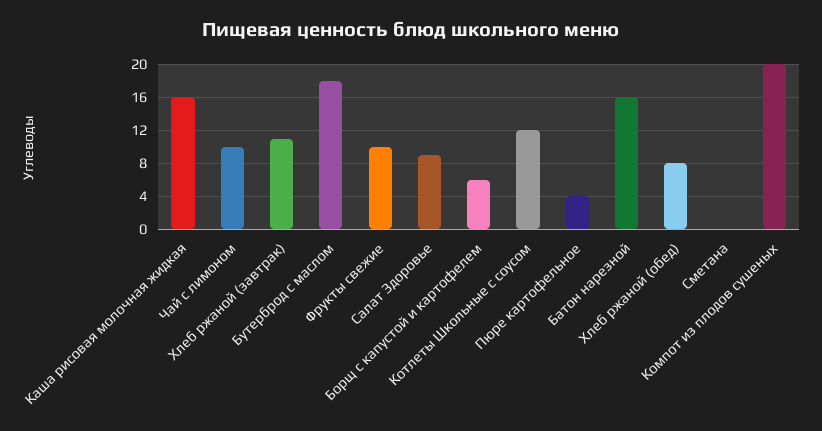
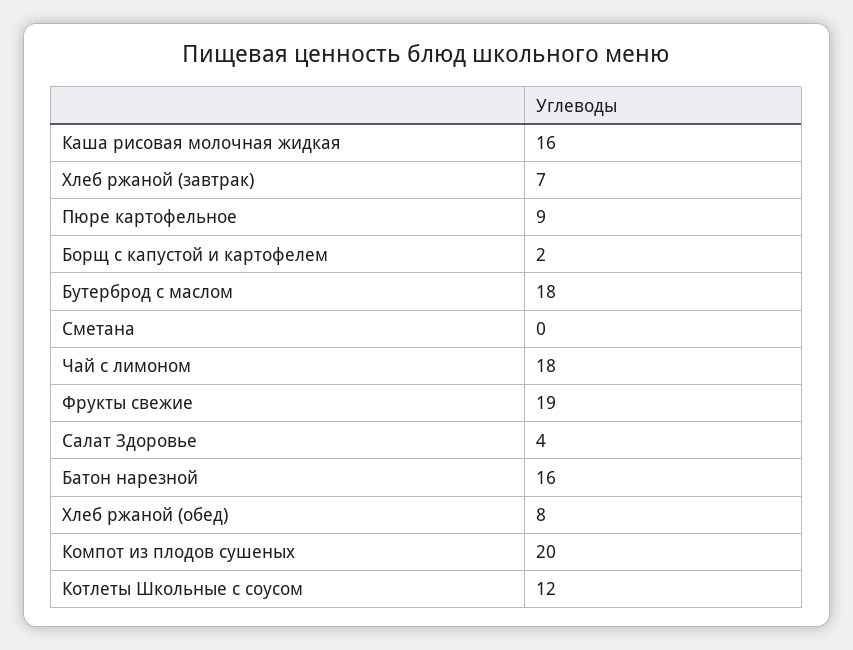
Чай с лимоном: 10 -> 18
Хлеб ржаной (завтрак): 11 -> 7
Фрукты свежие: 10 -> 19
Салат Здоровье: 9 -> 4
Борщ с капустой и картофелем: 6 -> 2
Пюре картофельное: 4 -> 9

